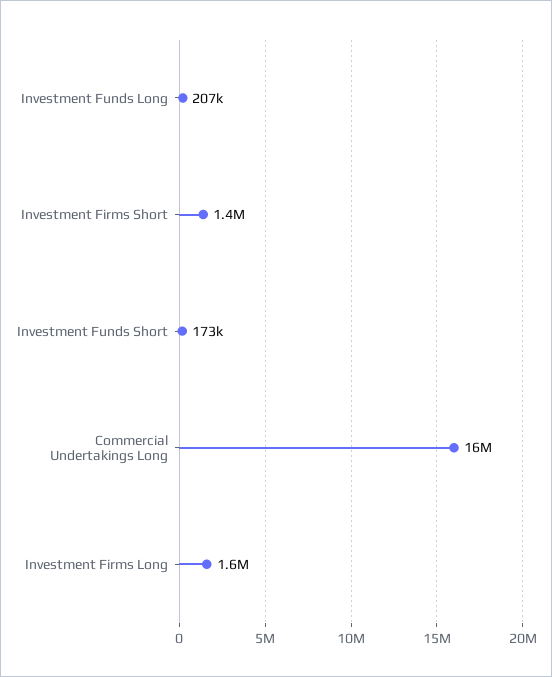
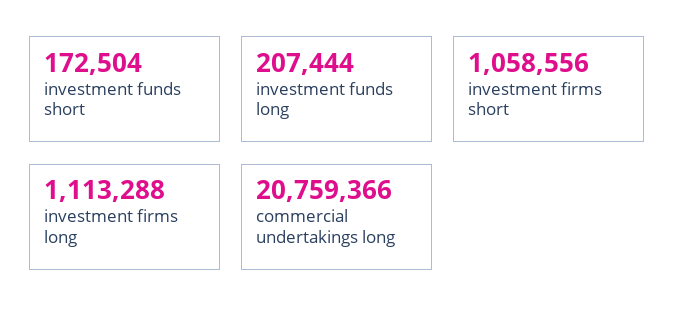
Investment Firms Short: 1400000 -> 1058556
Commercial Undertakings Long: 16000000 -> 20759366
Investment Firms Long: 1600000 -> 1113288

